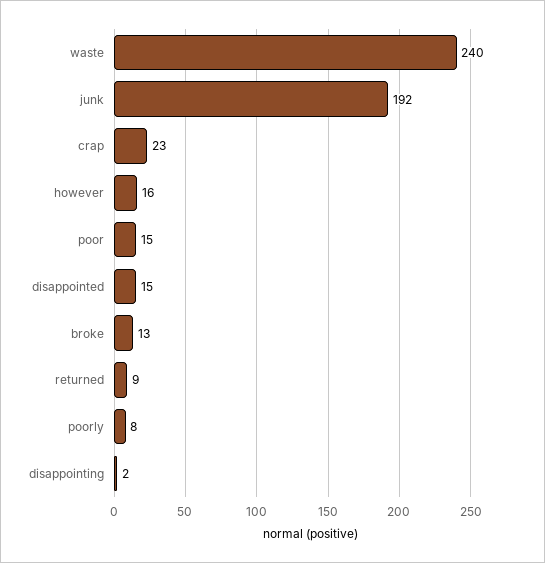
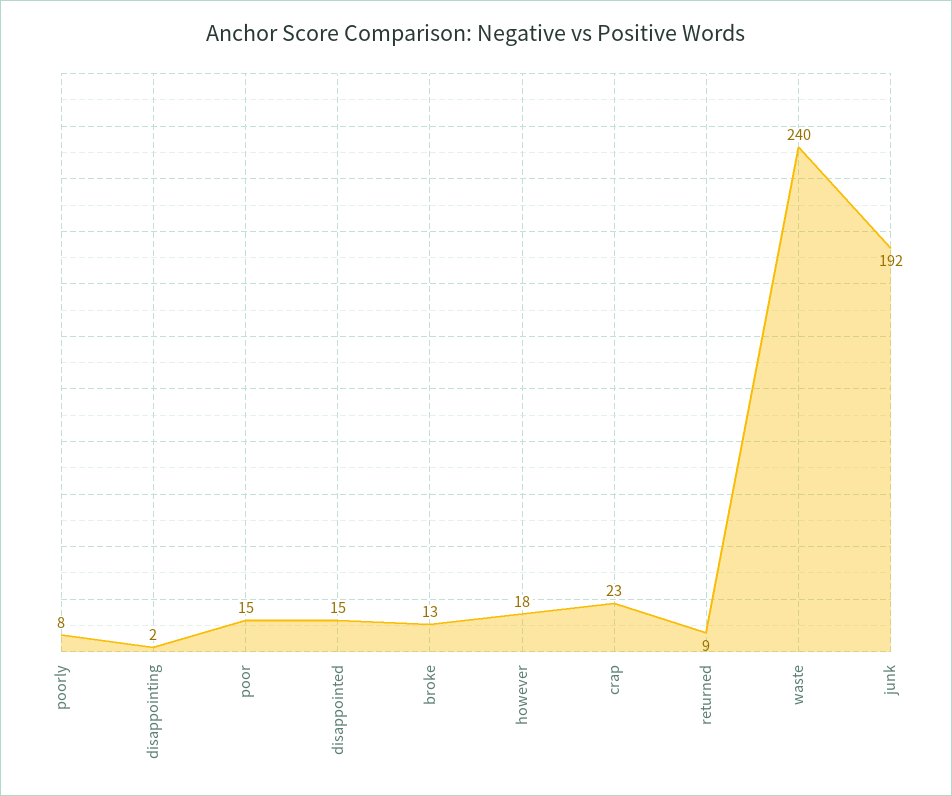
however: 16 -> 18

